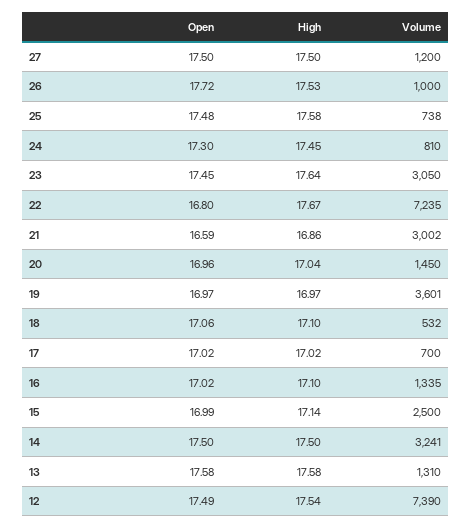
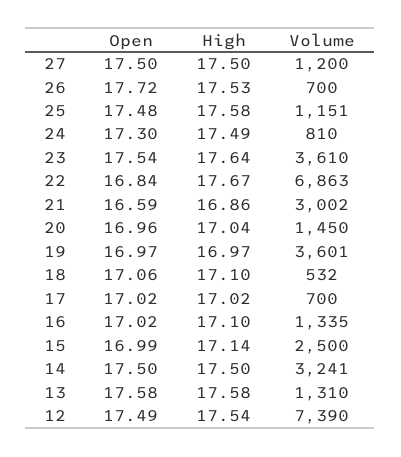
Volume, 26: 1000 -> 700
Volume, 25: 738 -> 1151
High, 24: 17.45 -> 17.49
Open, 23: 17.45 -> 17.54
Volume, 23: 3050 -> 3610
Open, 22: 16.8 -> 16.84
Volume, 22: 7235 -> 6863

